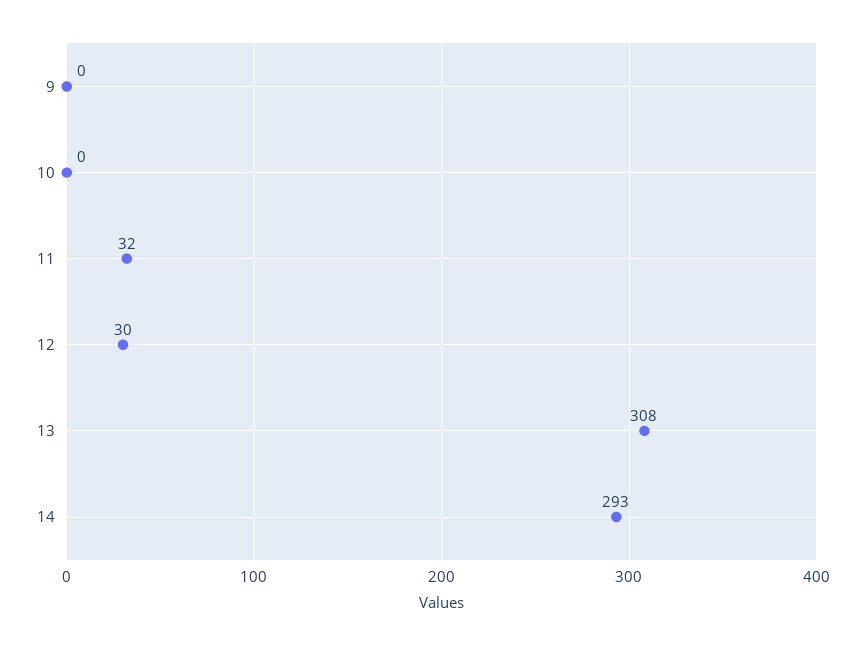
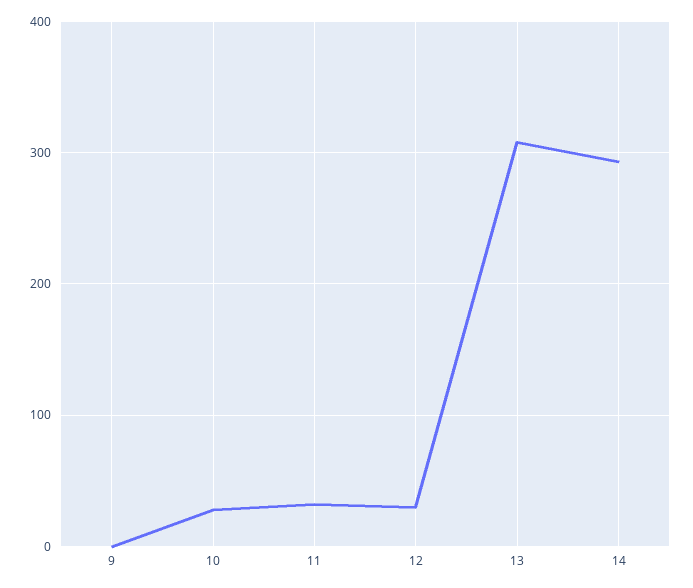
10: 0 -> 30

